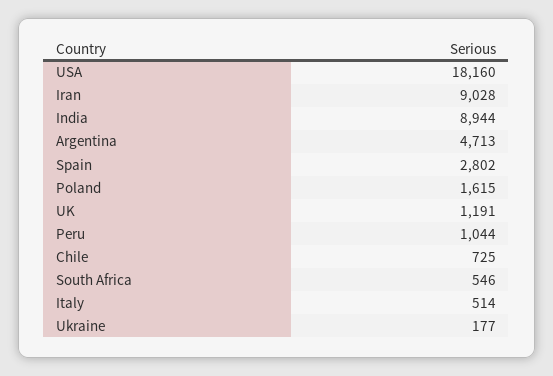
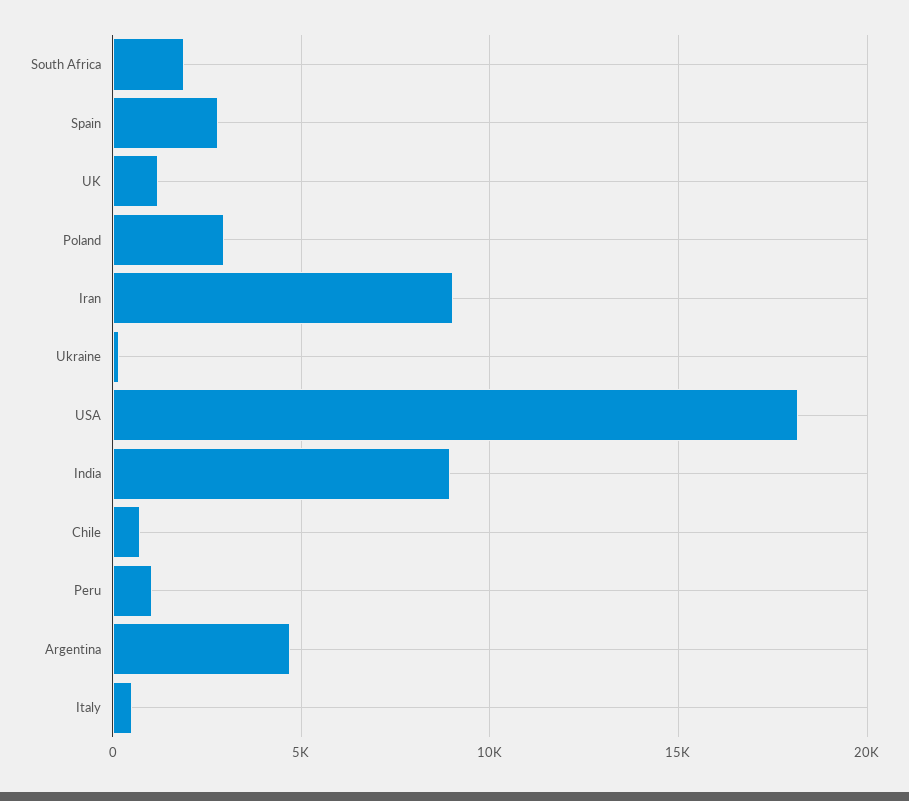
Poland: 1615 -> 3000
South Africa: 546 -> 2000

